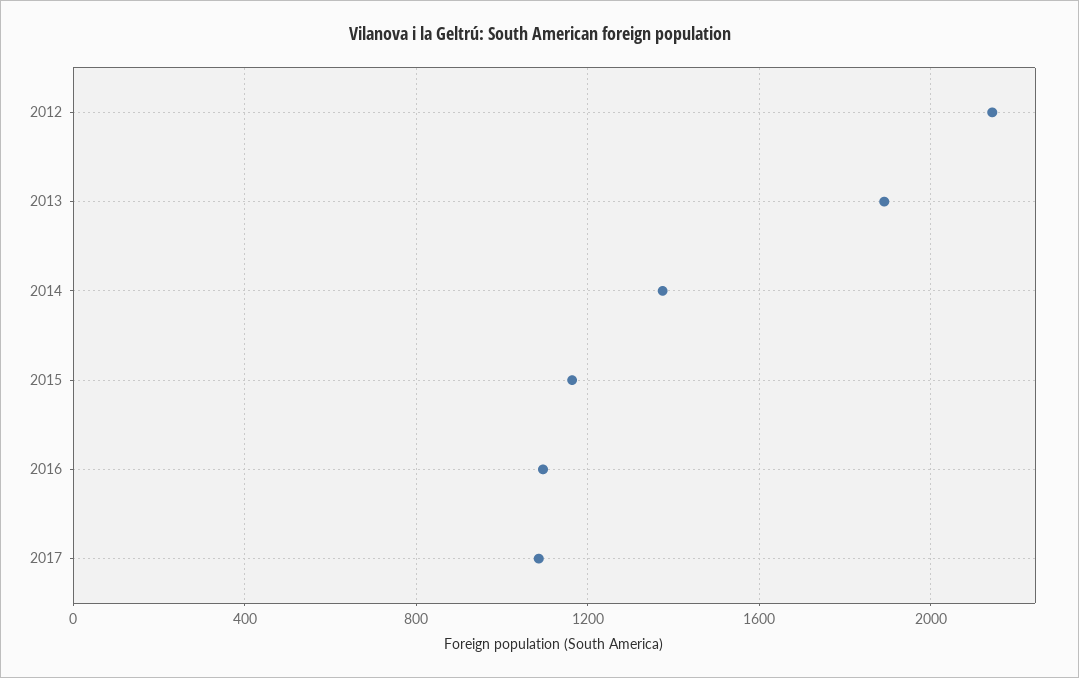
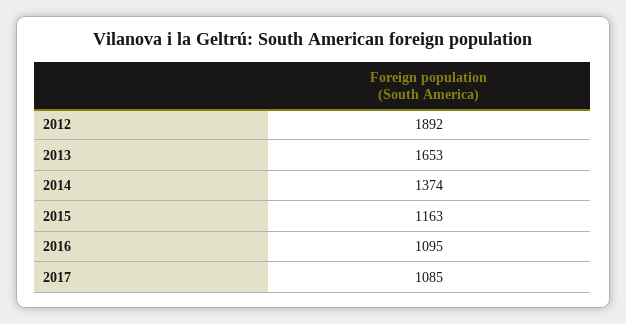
2012: 2150 -> 1892
2013: 1900 -> 1653

